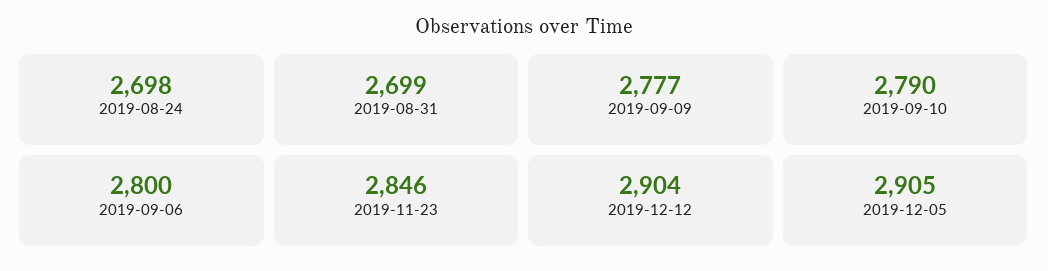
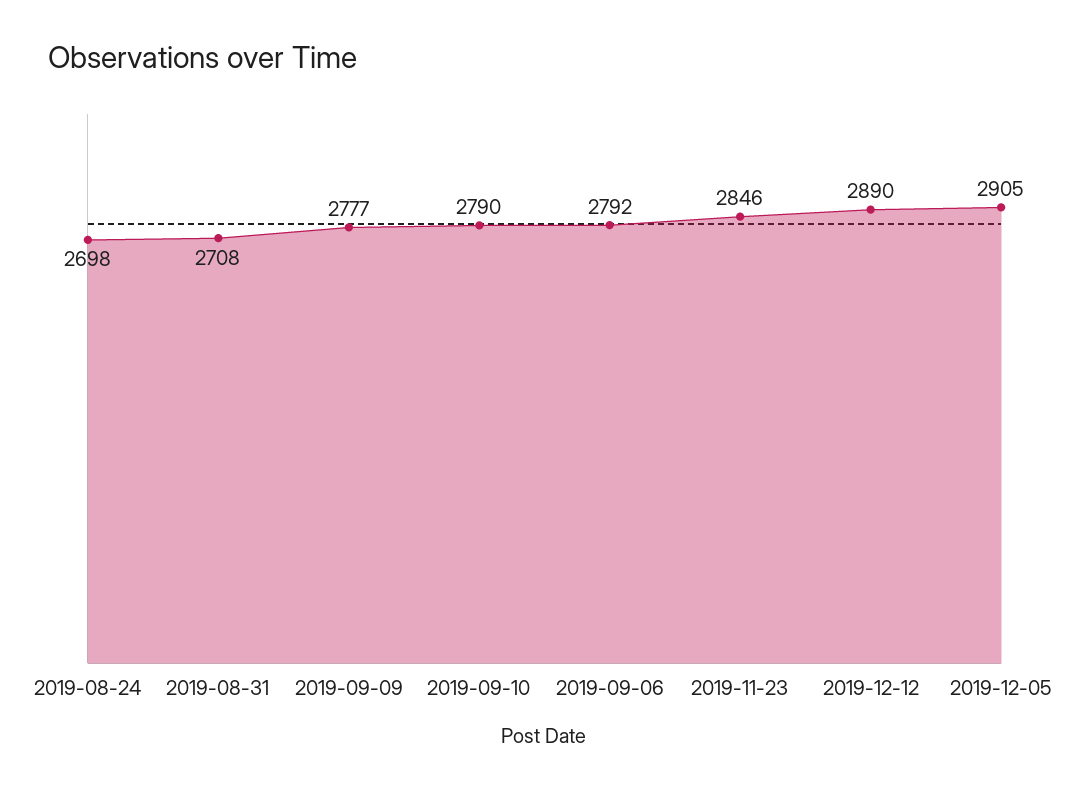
2019-08-31: 2699 -> 2708
2019-09-06: 2800 -> 2792
2019-12-12: 2904 -> 2890

